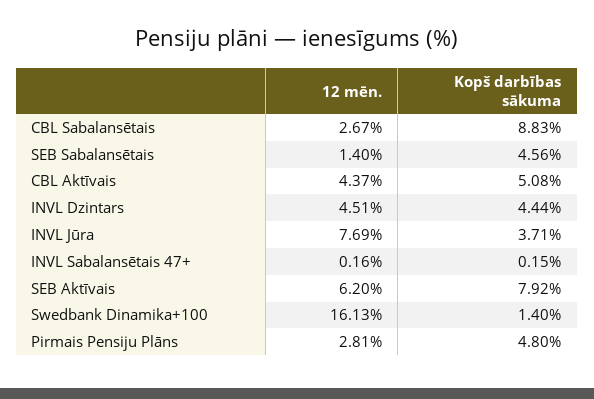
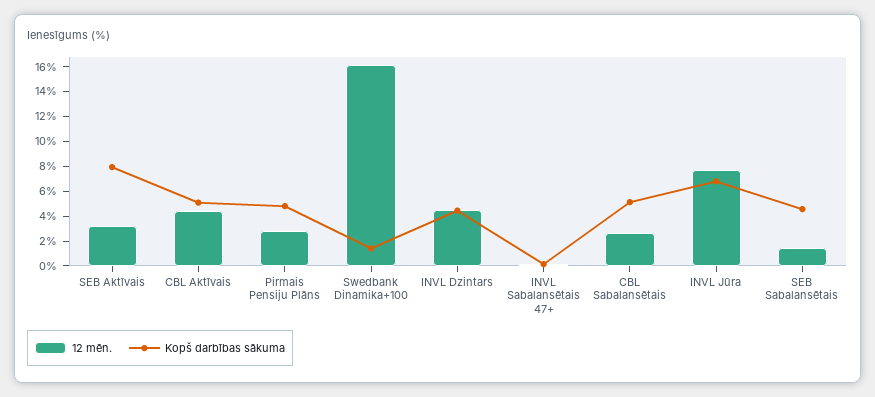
Kopš darbības sākuma, CBL Sabalansētais: 8.83 -> 5
Kopš darbības sākuma, INVL Jūra: 3.71 -> 7
12 mēn., SEB Aktīvais: 6.2 -> 3

